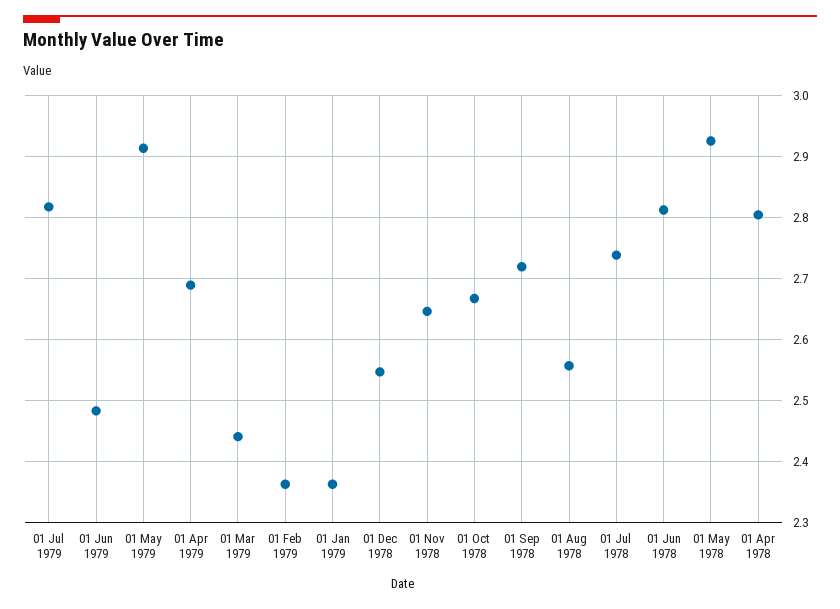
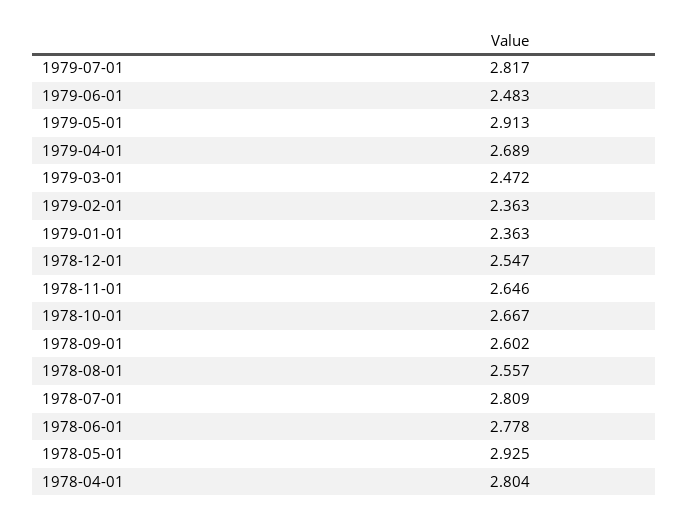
01 Mar 1979: 2.44 -> 2.472
01 Sep 1978: 2.72 -> 2.602
01 Jul 1978: 2.74 -> 2.809
01 Jun 1978: 2.81 -> 2.778

